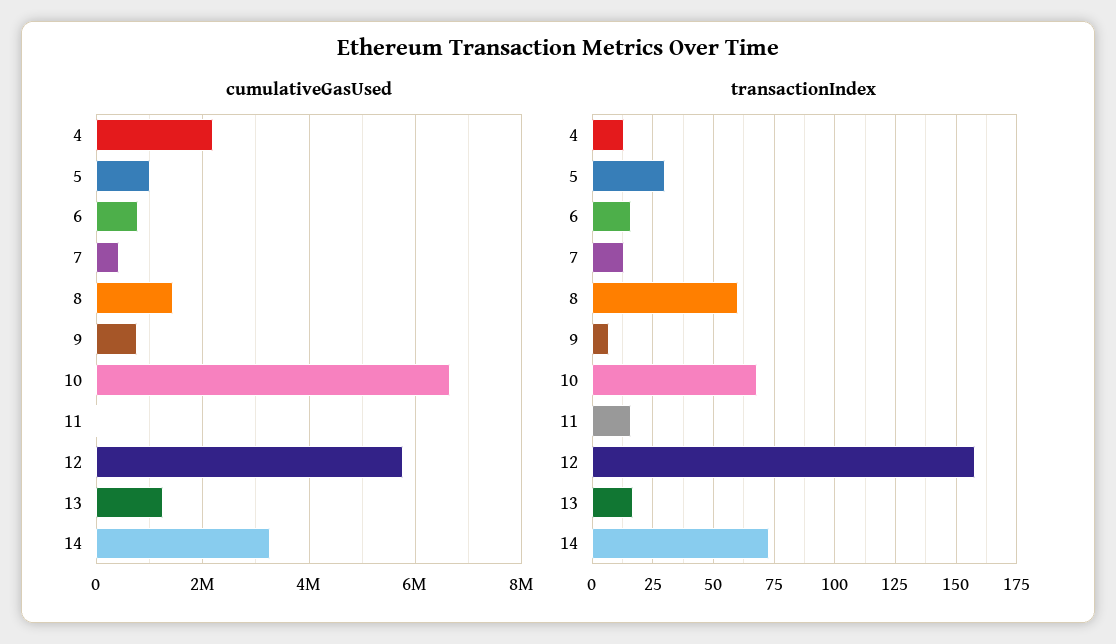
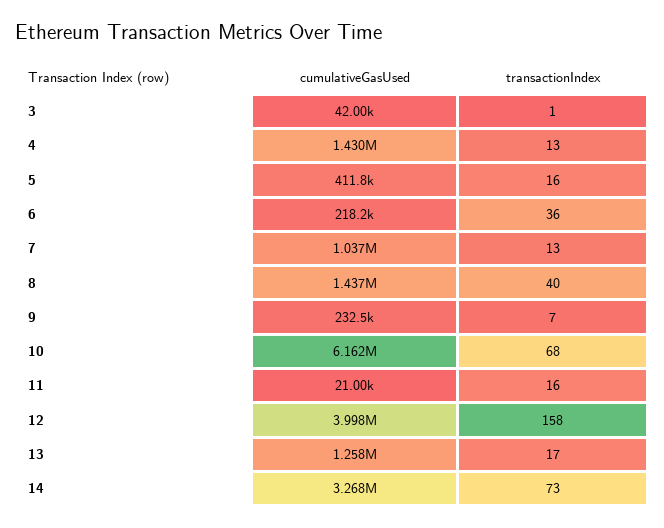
cumulativeGasUsed, 4: 2200000 -> 1430000
cumulativeGasUsed, 5: 1000000 -> 411800
cumulativeGasUsed, 6: 800000 -> 218200
cumulativeGasUsed, 7: 400000 -> 1037000
cumulativeGasUsed, 9: 800000 -> 232500
cumulativeGasUsed, 10: 6600000 -> 6162000
cumulativeGasUsed, 12: 5800000 -> 3998000
transactionIndex, 5: 30 -> 16
transactionIndex, 6: 15 -> 36
transactionIndex, 8: 60 -> 40
cumulativeGasUsed, 3: none -> 42000
transactionIndex, 3: none -> 1

